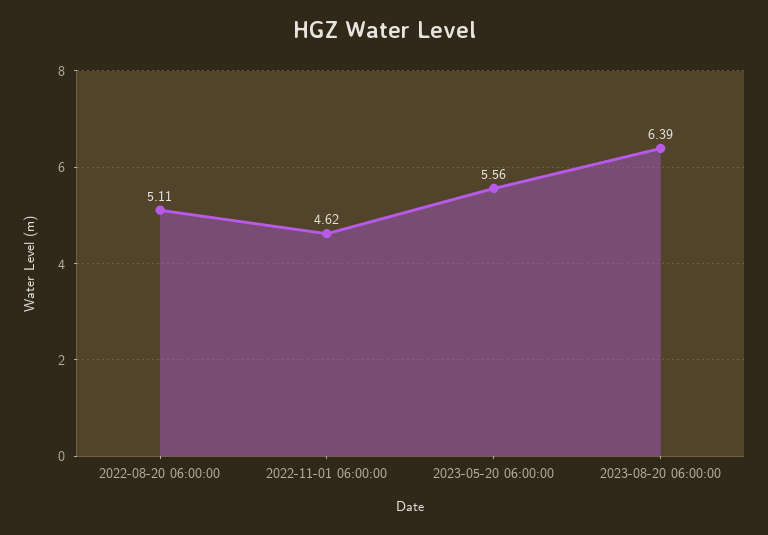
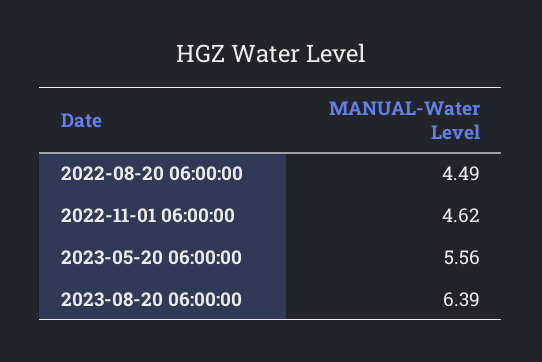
2022-08-20 06:00:00: 5.11 -> 4.49

